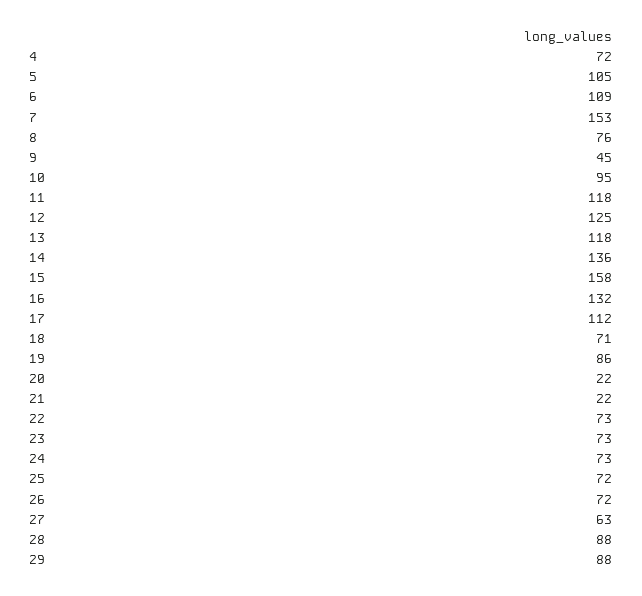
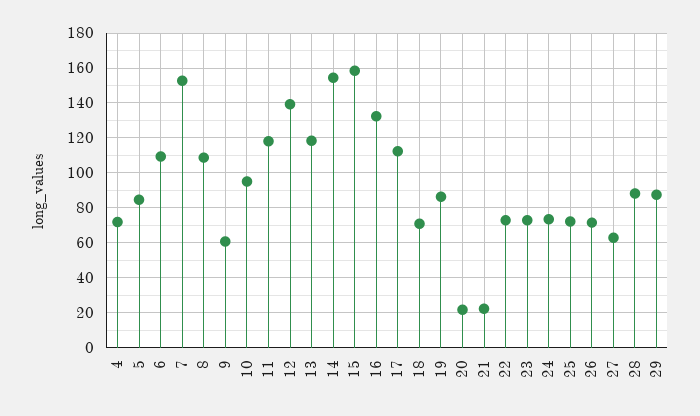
5: 105 -> 85
8: 76 -> 110
9: 45 -> 60
12: 125 -> 140
14: 136 -> 155

